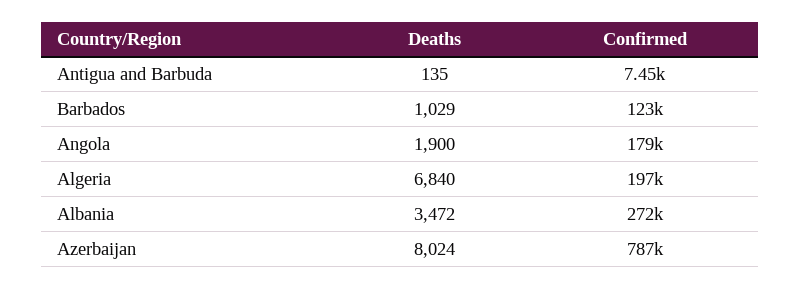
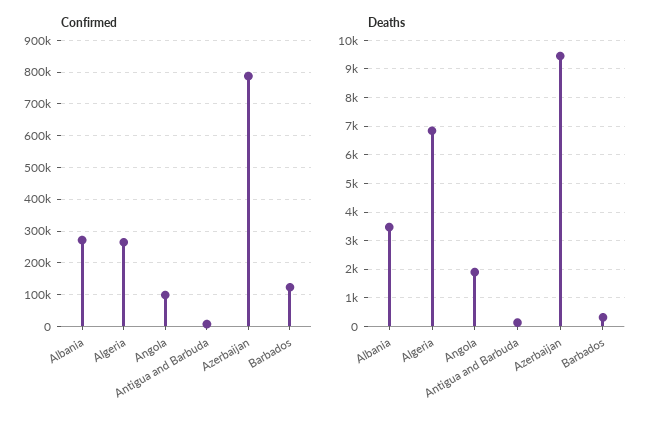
Deaths, Barbados: 1029 -> 250
Confirmed, Angola: 179000 -> 100000
Confirmed, Algeria: 197000 -> 260000
Deaths, Azerbaijan: 8024 -> 9500

